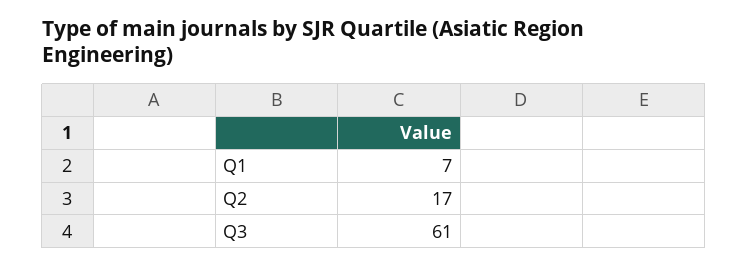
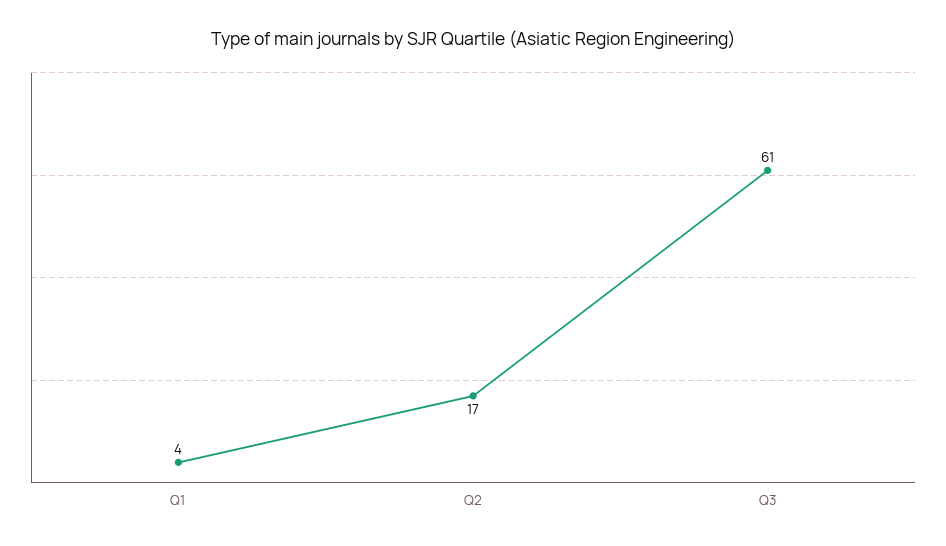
Q1: 7 -> 4

